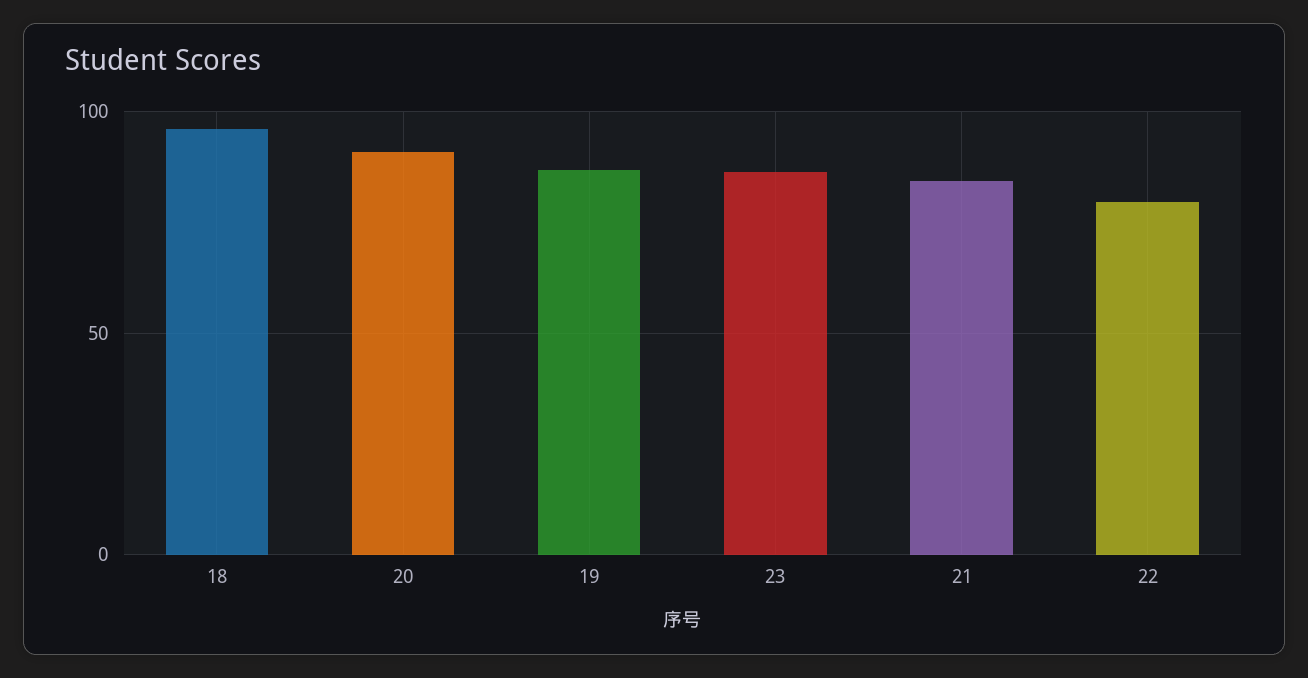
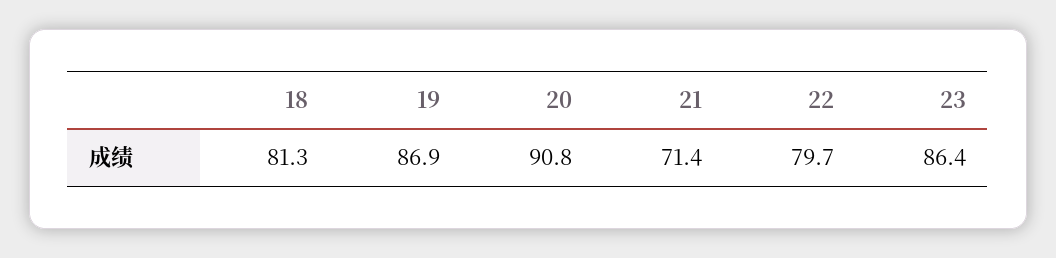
18: 95 -> 81.3
21: 85 -> 71.4

